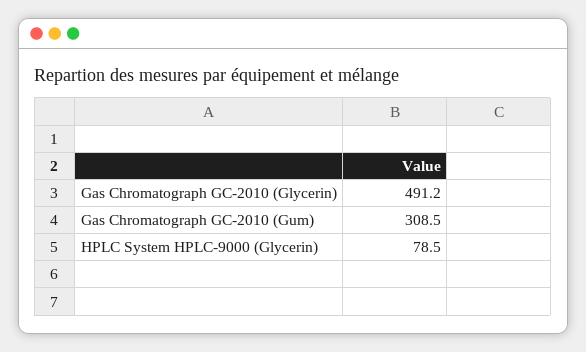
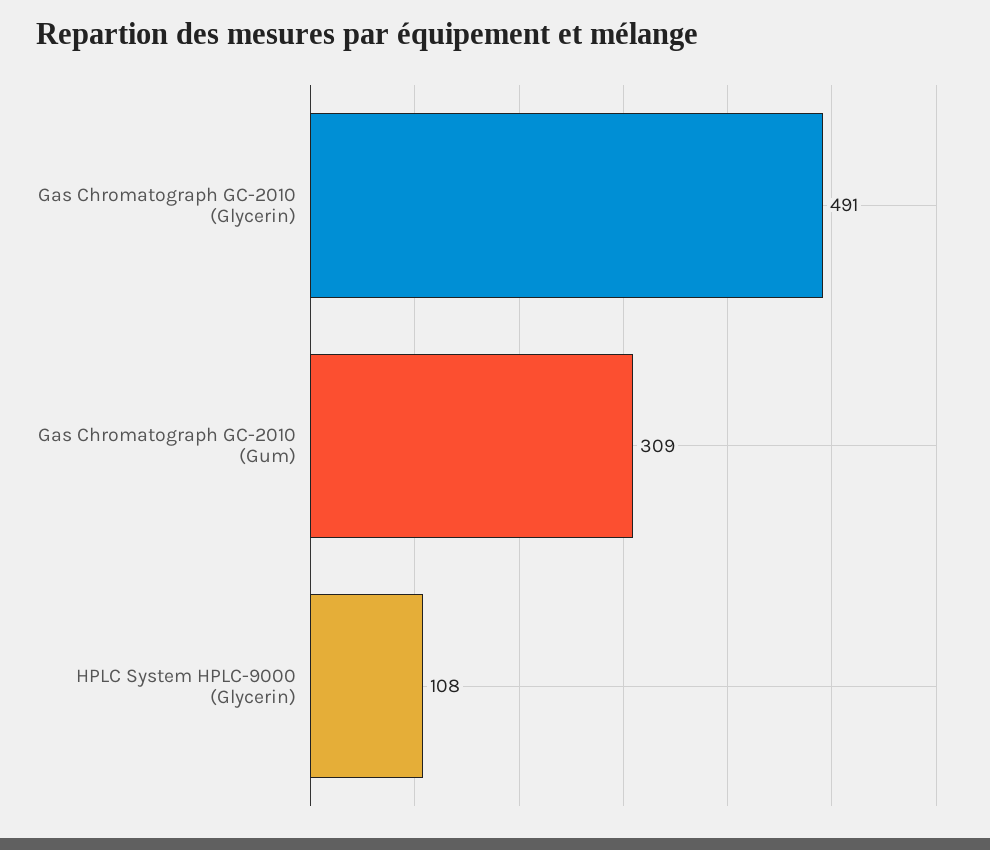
HPLC System HPLC-9000 (Glycerin): 78.5 -> 108

